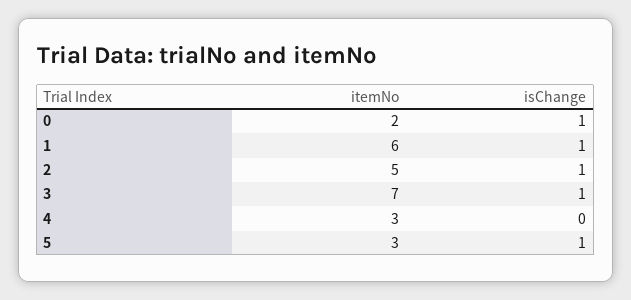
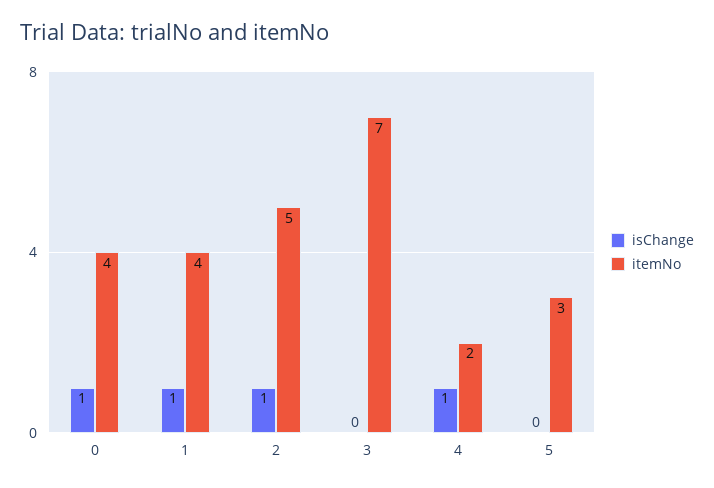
itemNo, 0: 2 -> 4
itemNo, 1: 6 -> 4
isChange, 3: 1 -> 0
itemNo, 4: 3 -> 2
isChange, 4: 0 -> 1
isChange, 5: 1 -> 0

